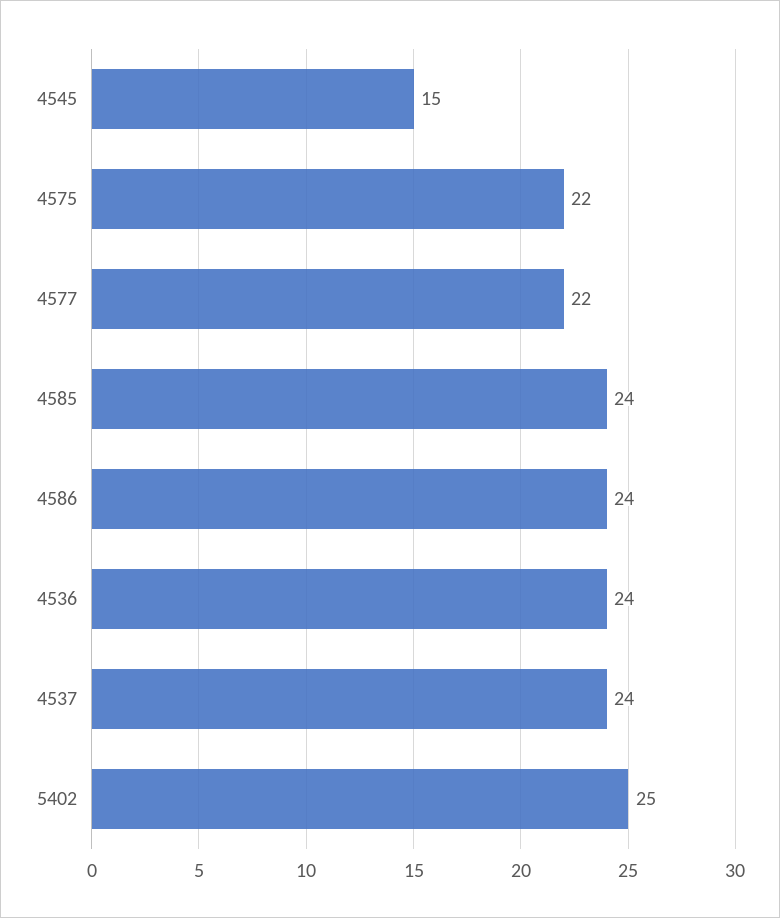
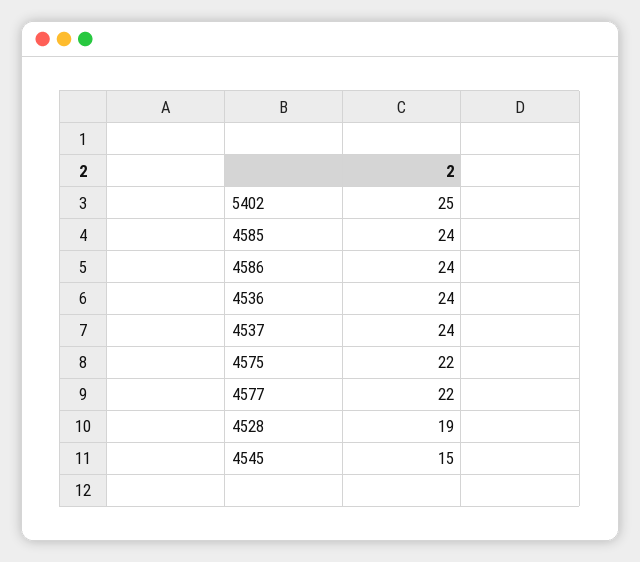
4528: none -> 19

